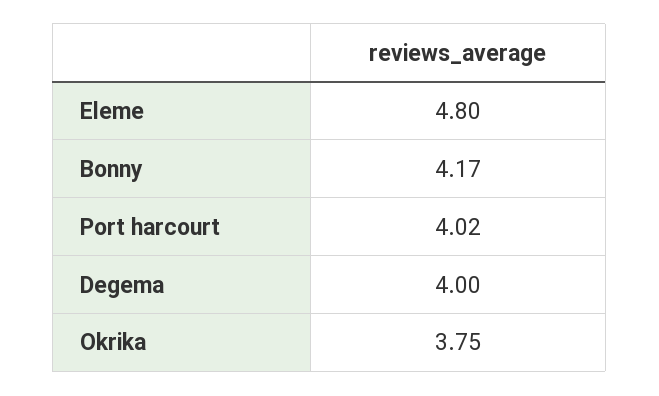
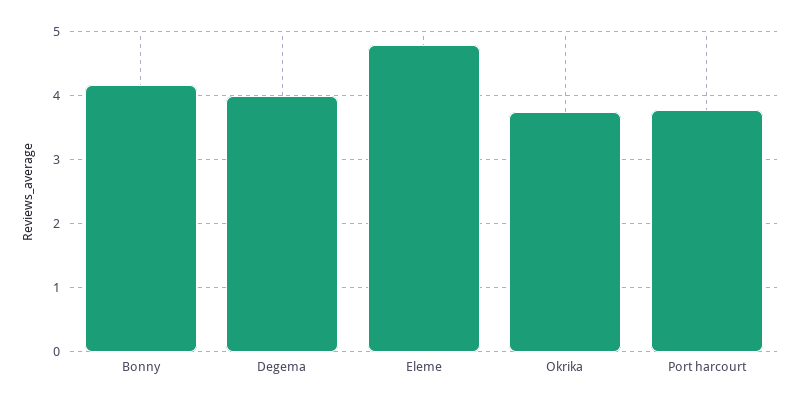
Port harcourt: 4.02 -> 3.8

